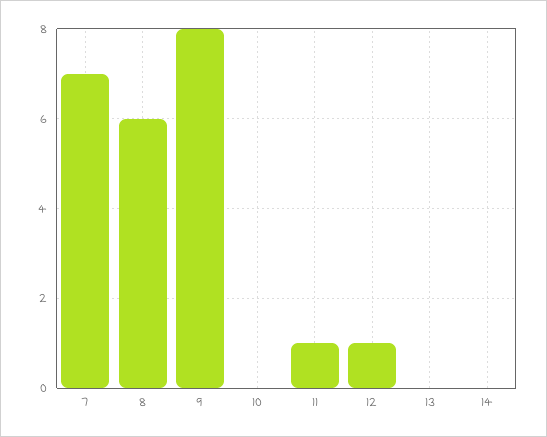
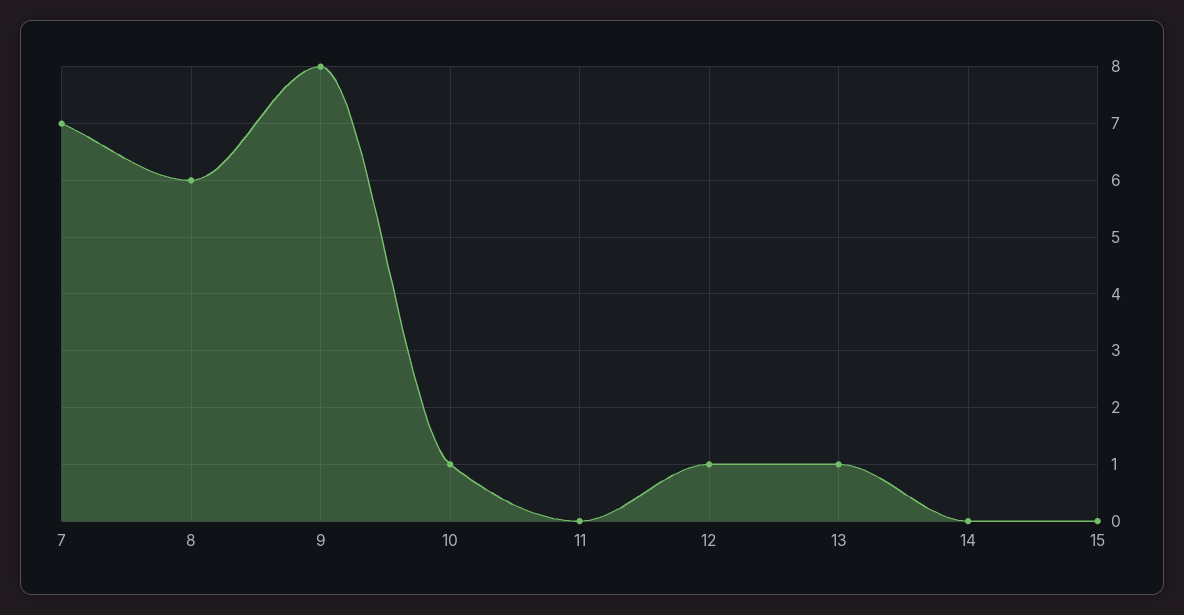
10: 0 -> 1
11: 1 -> 0
13: 0 -> 1
15: none -> 0

